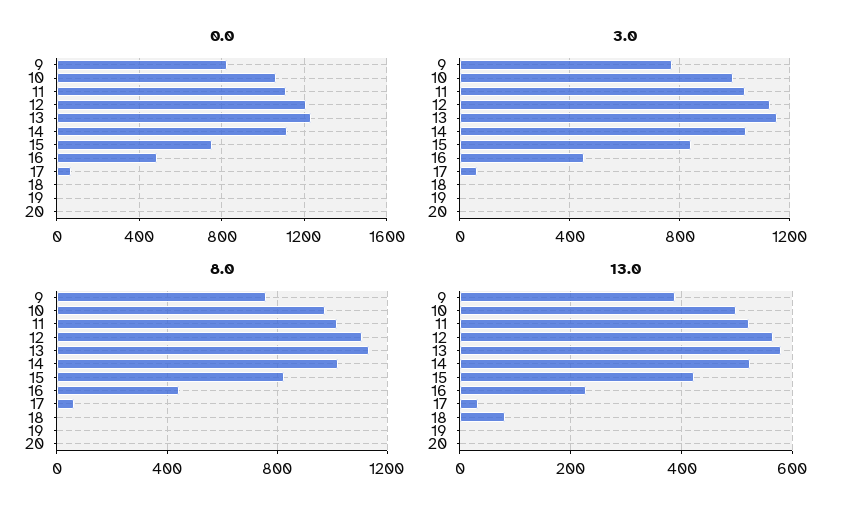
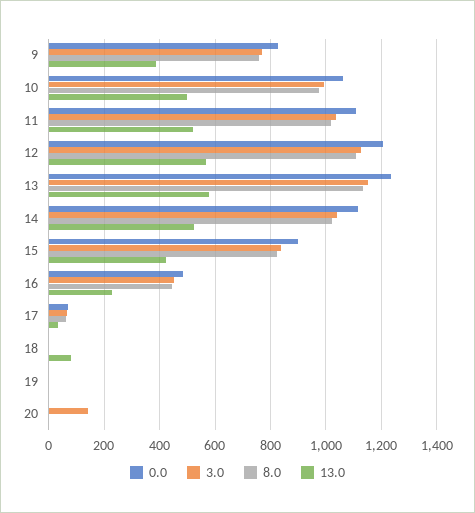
0.0, 15: 750 -> 900
3.0, 20: 0 -> 150

